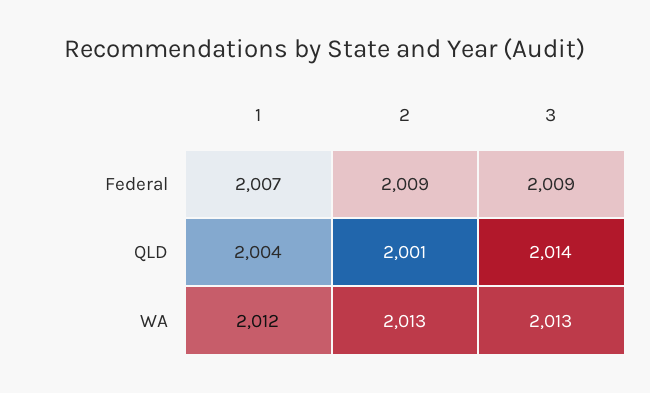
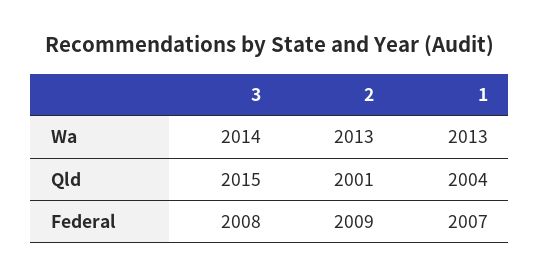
3, Federal: 2009 -> 2008
3, QLD: 2014 -> 2015
1, WA: 2012 -> 2013
3, WA: 2013 -> 2014

